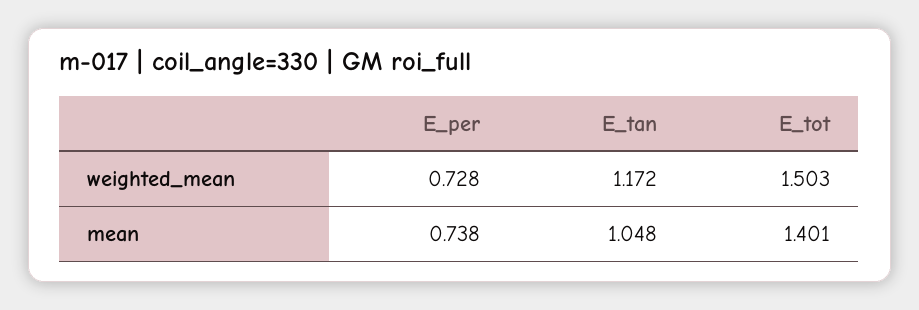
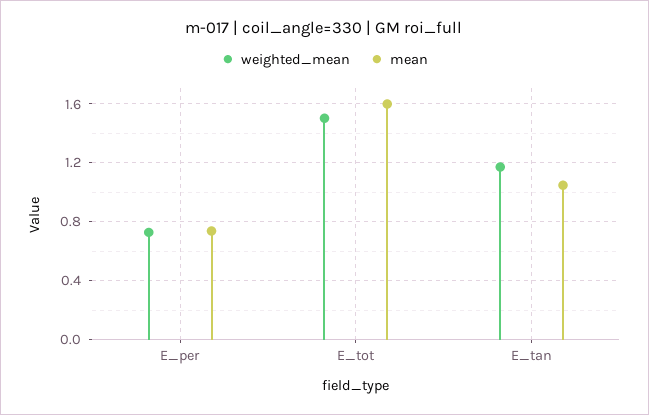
mean, E_tot: 1.401 -> 1.6

